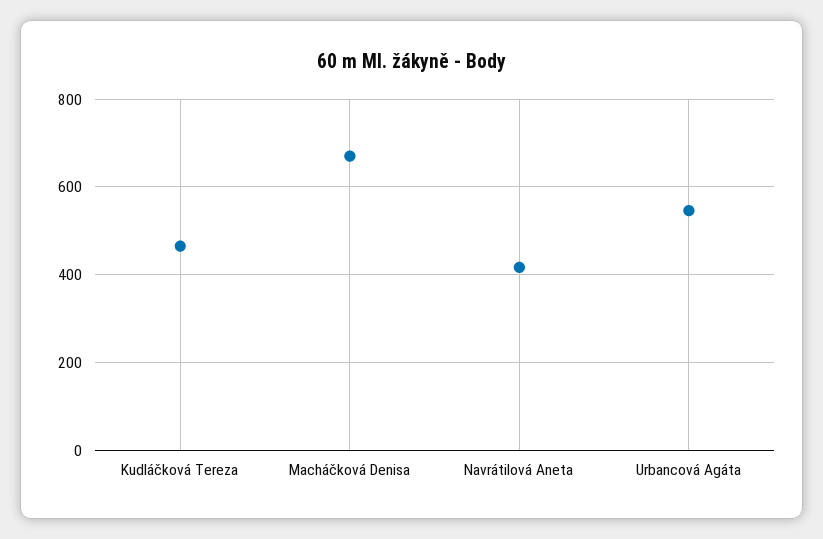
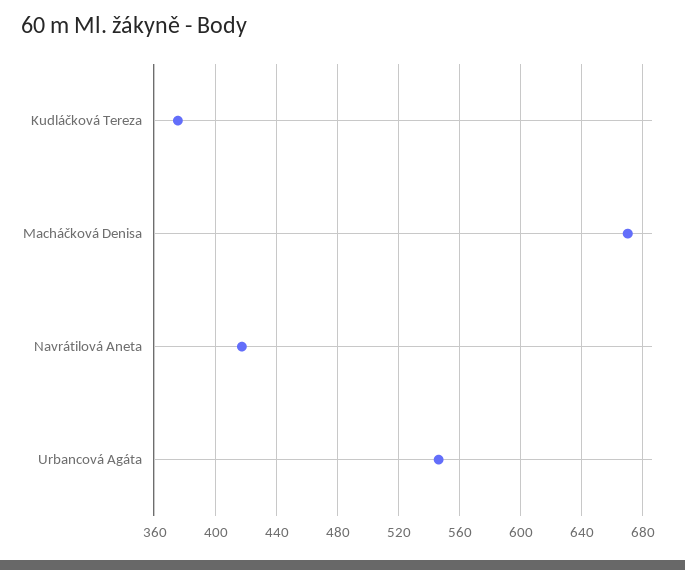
Kudláčková Tereza: 460 -> 375

